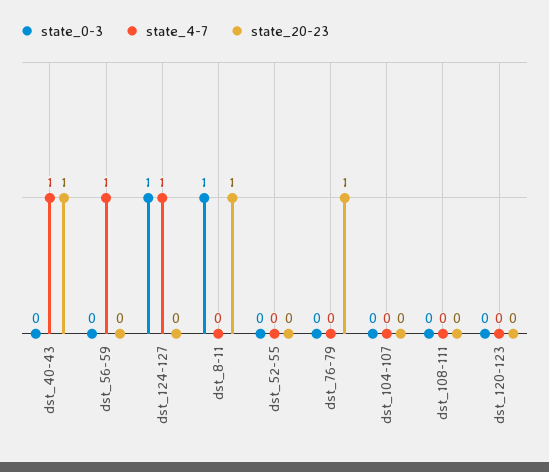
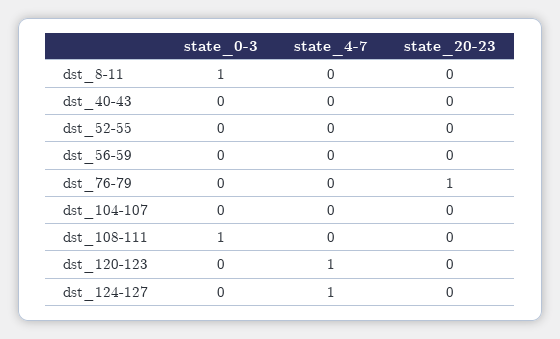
state_4-7, dst_40-43: 1 -> 0
state_20-23, dst_40-43: 1 -> 0
state_4-7, dst_56-59: 1 -> 0
state_0-3, dst_124-127: 1 -> 0
state_20-23, dst_8-11: 1 -> 0
state_0-3, dst_108-111: 0 -> 1
state_4-7, dst_120-123: 0 -> 1

